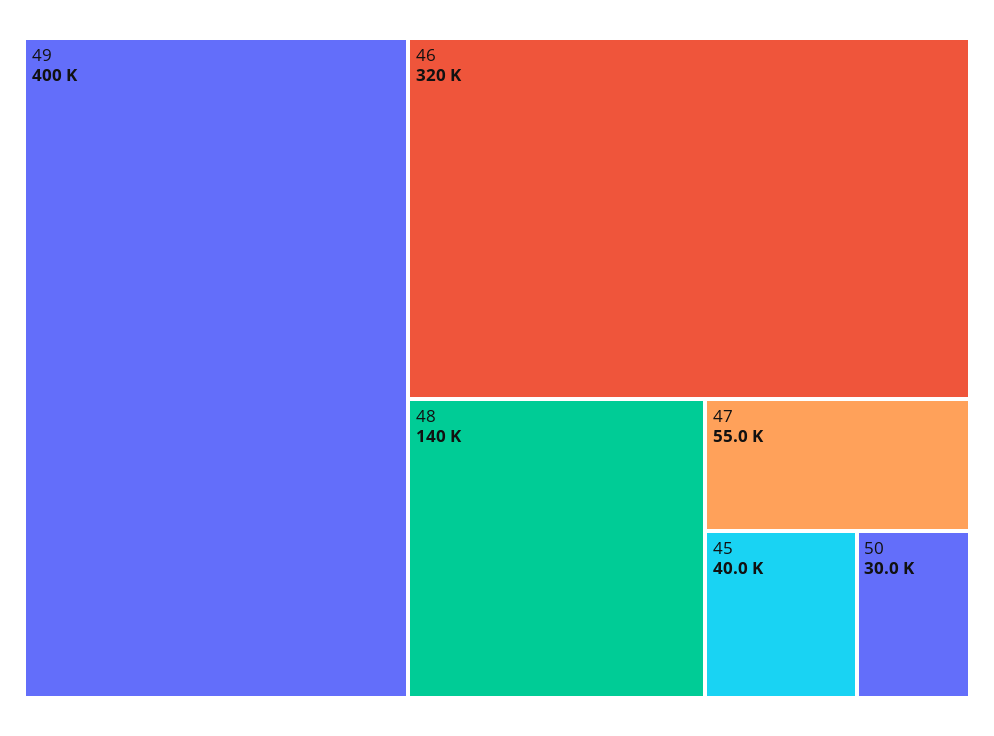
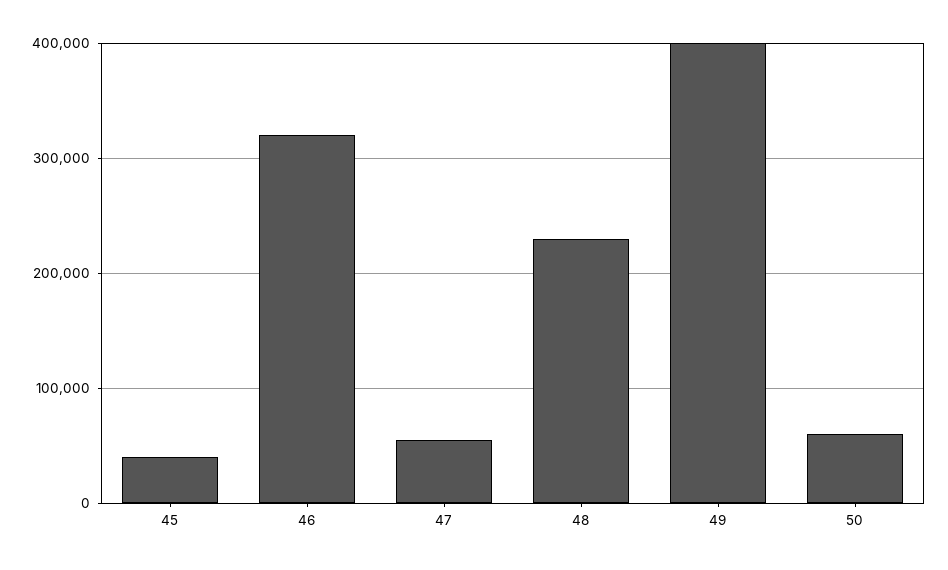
48: 140000 -> 230000
50: 30000 -> 60000

